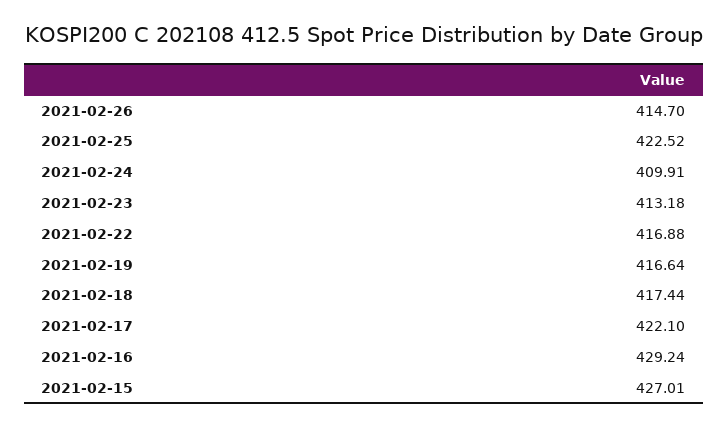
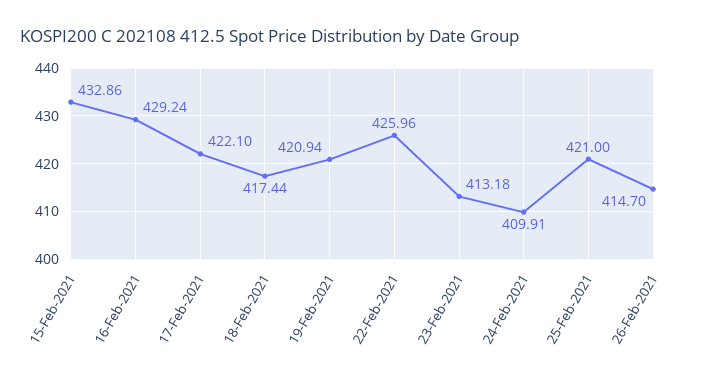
2021-02-25: 422.52 -> 421
2021-02-22: 416.88 -> 425.96
2021-02-19: 416.64 -> 420.94
2021-02-15: 427.01 -> 432.86

